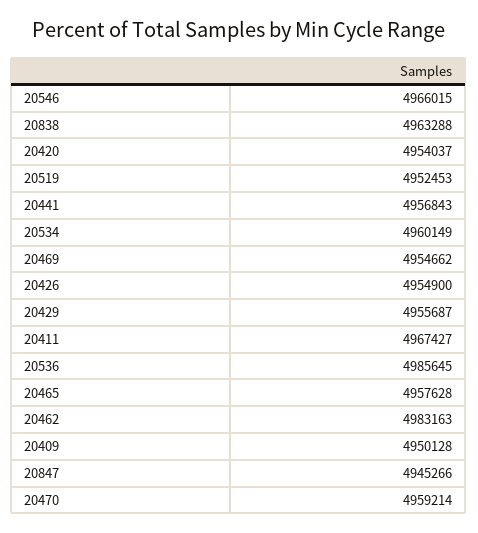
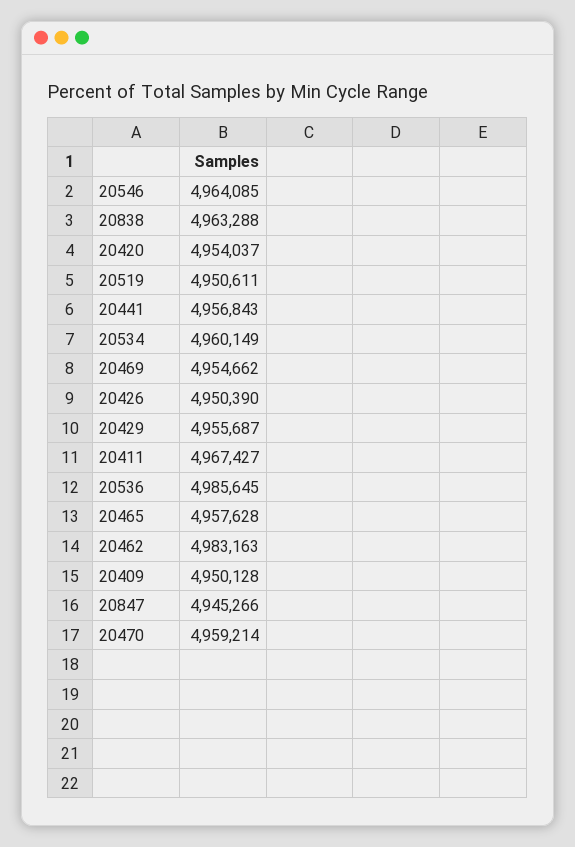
20546: 4966015 -> 4964085
20519: 4952453 -> 4950611
20426: 4954900 -> 4950390

